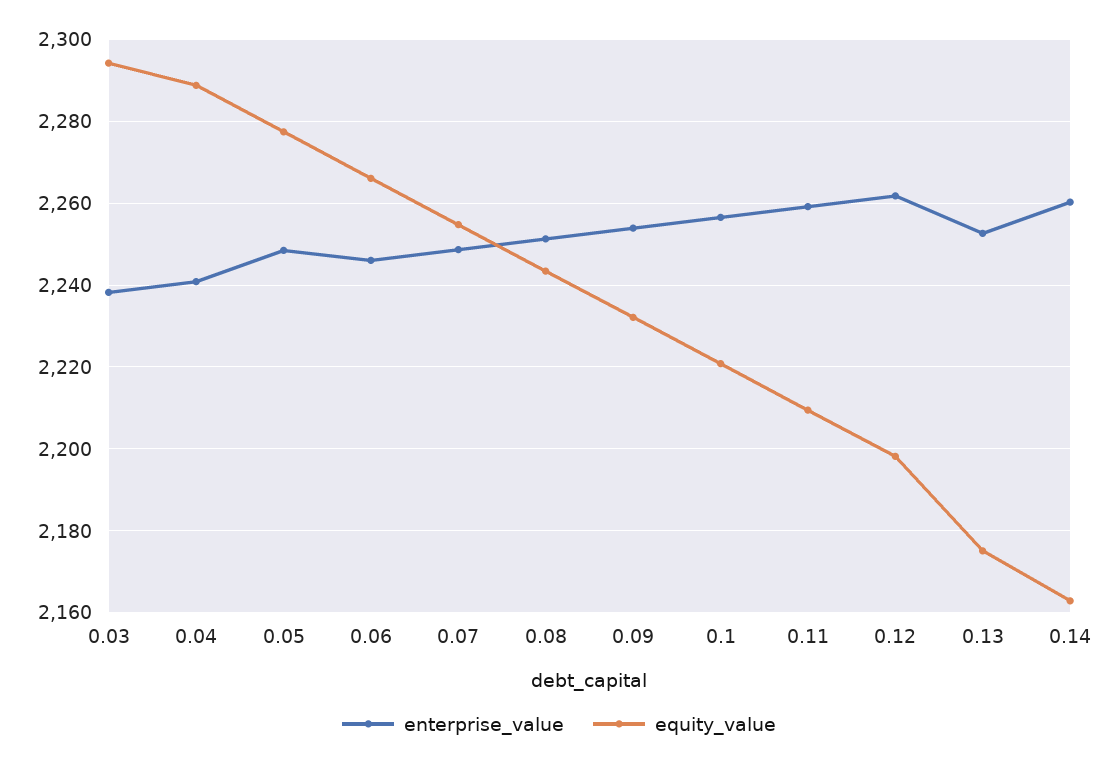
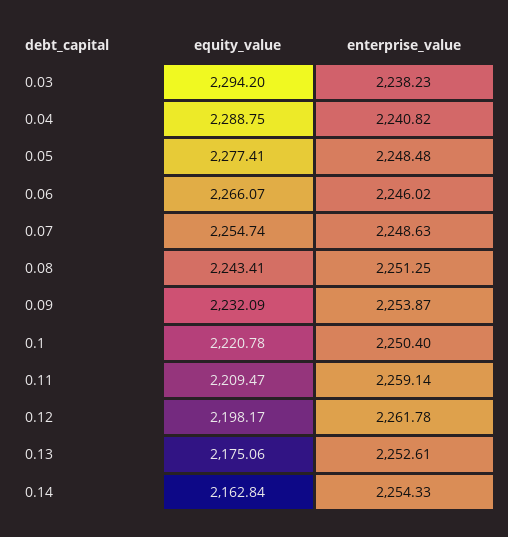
enterprise_value, 0.1: 2256 -> 2250.4
enterprise_value, 0.14: 2260 -> 2254.33

